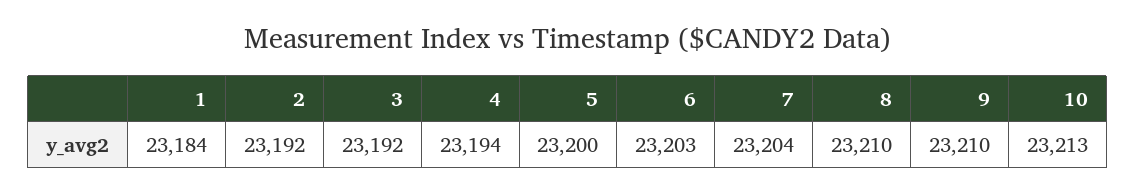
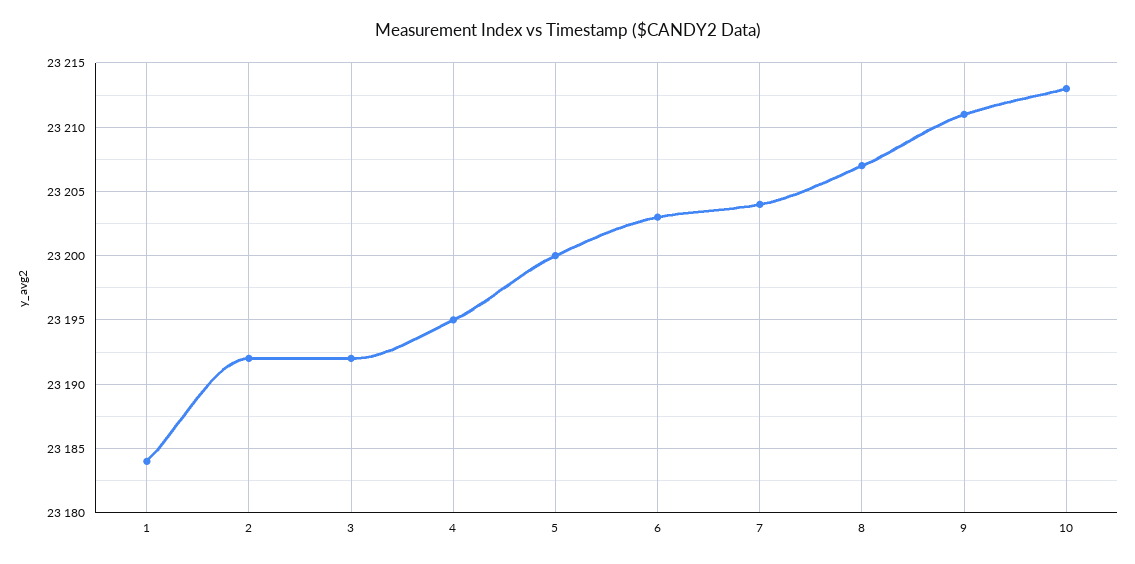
4: 23194 -> 23195
8: 23210 -> 23207
9: 23210 -> 23211

